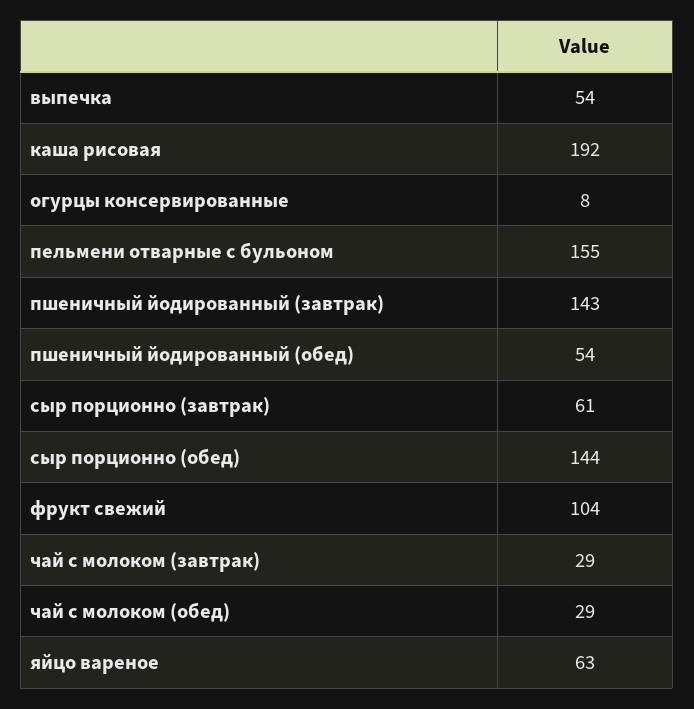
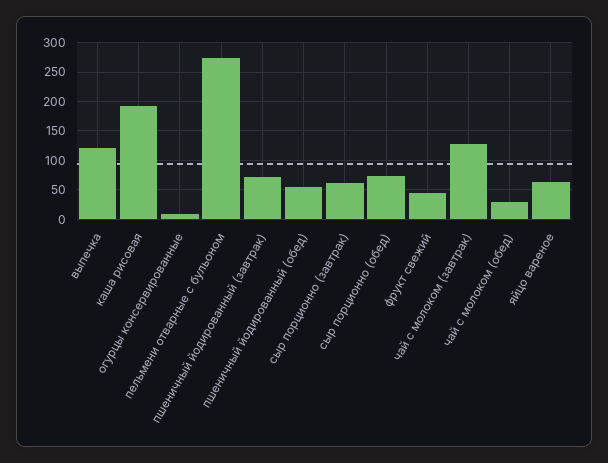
выпечка: 54 -> 125
пельмени отварные с бульоном: 155 -> 275
пшеничный йодированный (завтрак): 143 -> 75
сыр порционно (обед): 144 -> 75
фрукт свежий: 104 -> 50
чай с молоком (завтрак): 29 -> 125

